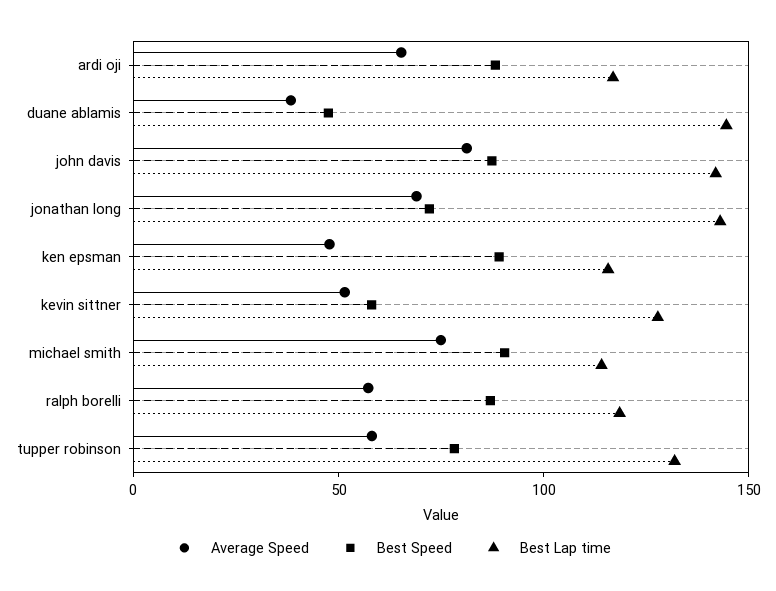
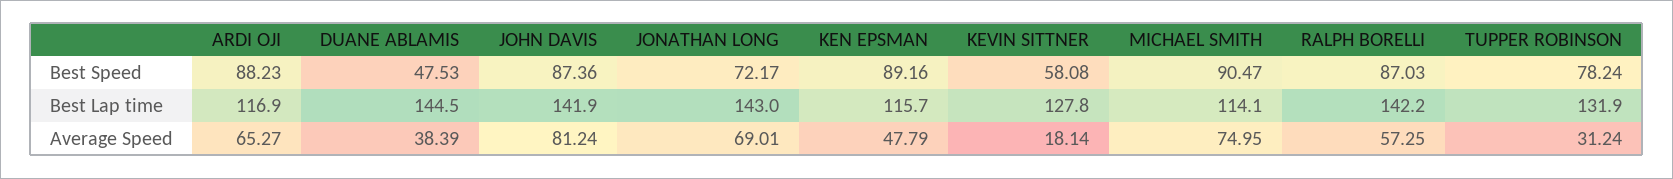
Average Speed, kevin sittner: 50 -> 18.14
Best Lap time, ralph borelli: 120 -> 142.2
Average Speed, tupper robinson: 60 -> 31.24

